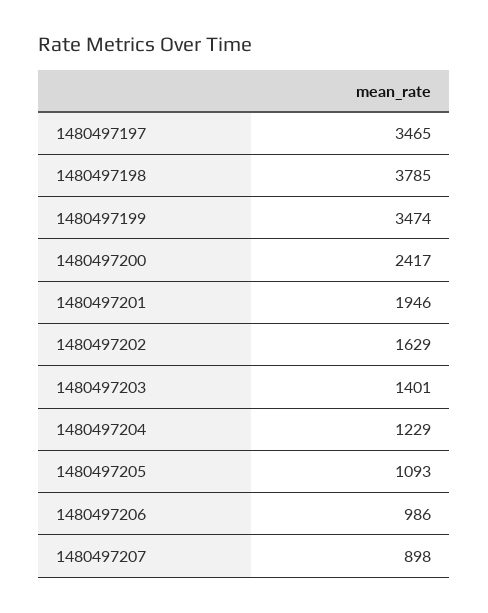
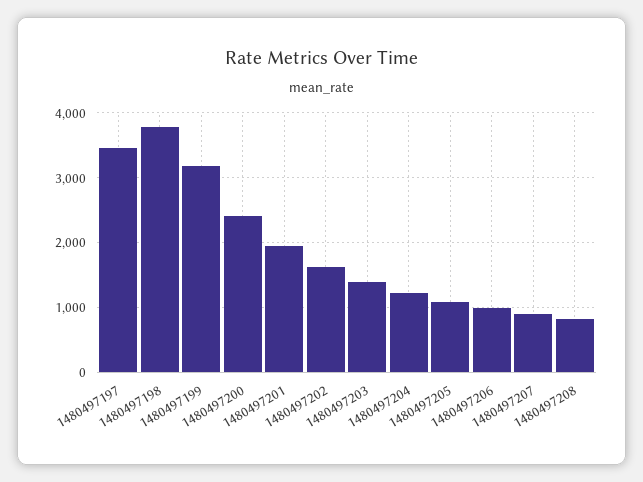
1480497199: 3474 -> 3200
1480497208: none -> 800

